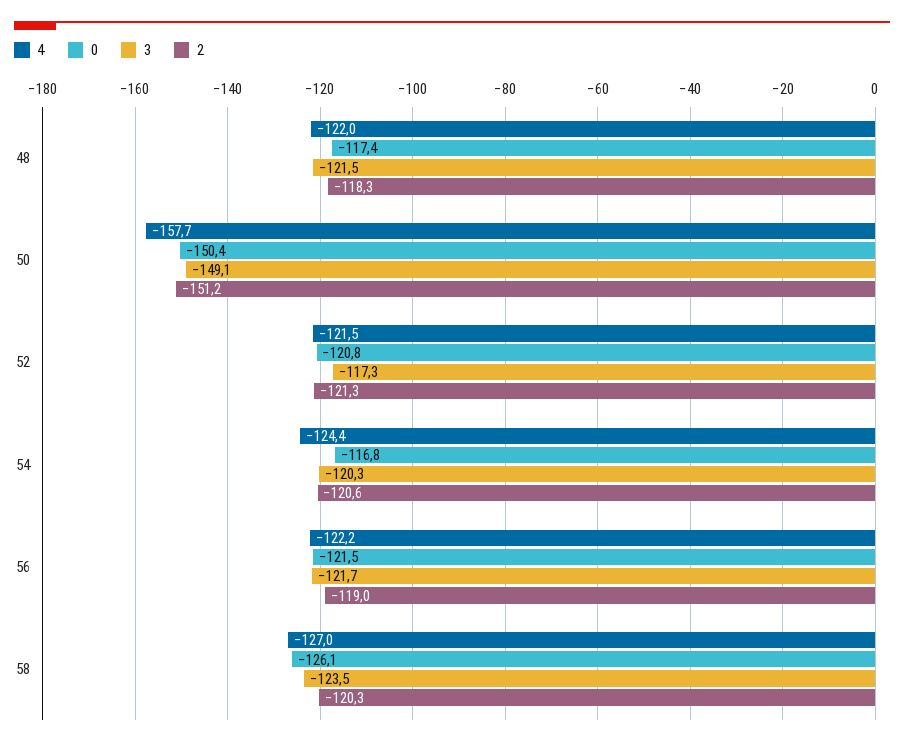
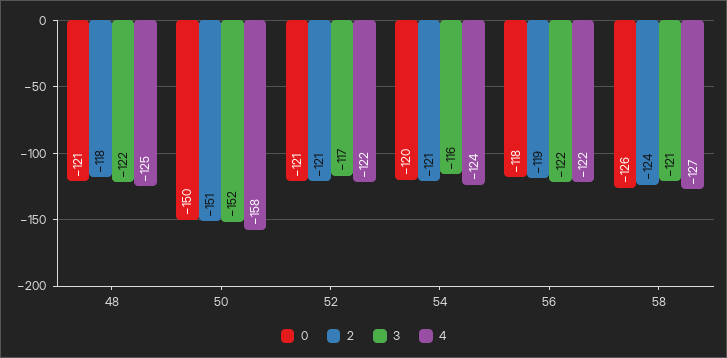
4, 48: -122 -> -125
0, 48: -117.4 -> -121
3, 50: -149.1 -> -152
0, 54: -116.8 -> -120
3, 54: -120.3 -> -116
0, 56: -121.5 -> -118
3, 58: -123.5 -> -121
2, 58: -120.3 -> -124

